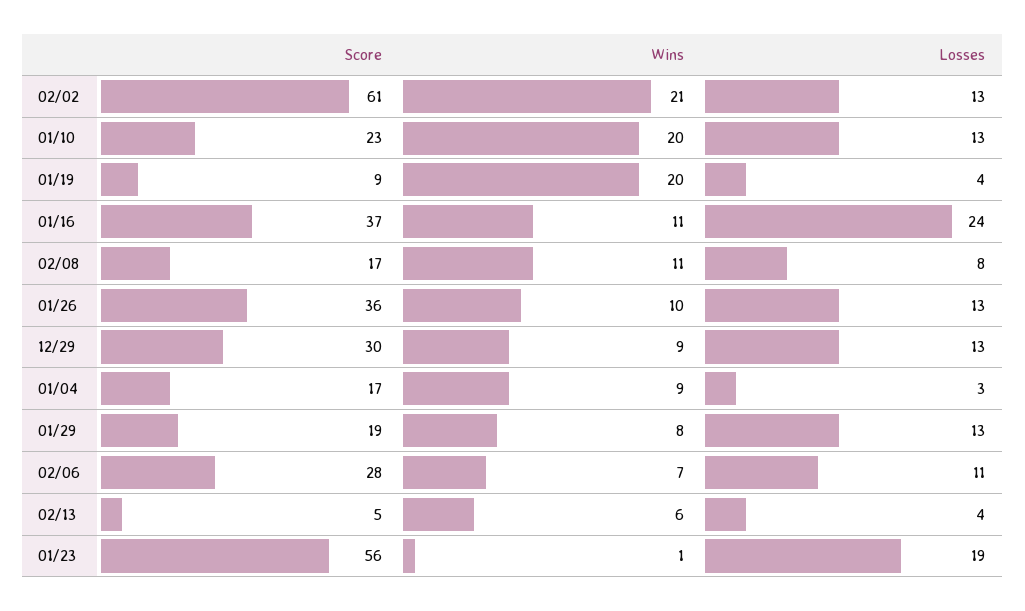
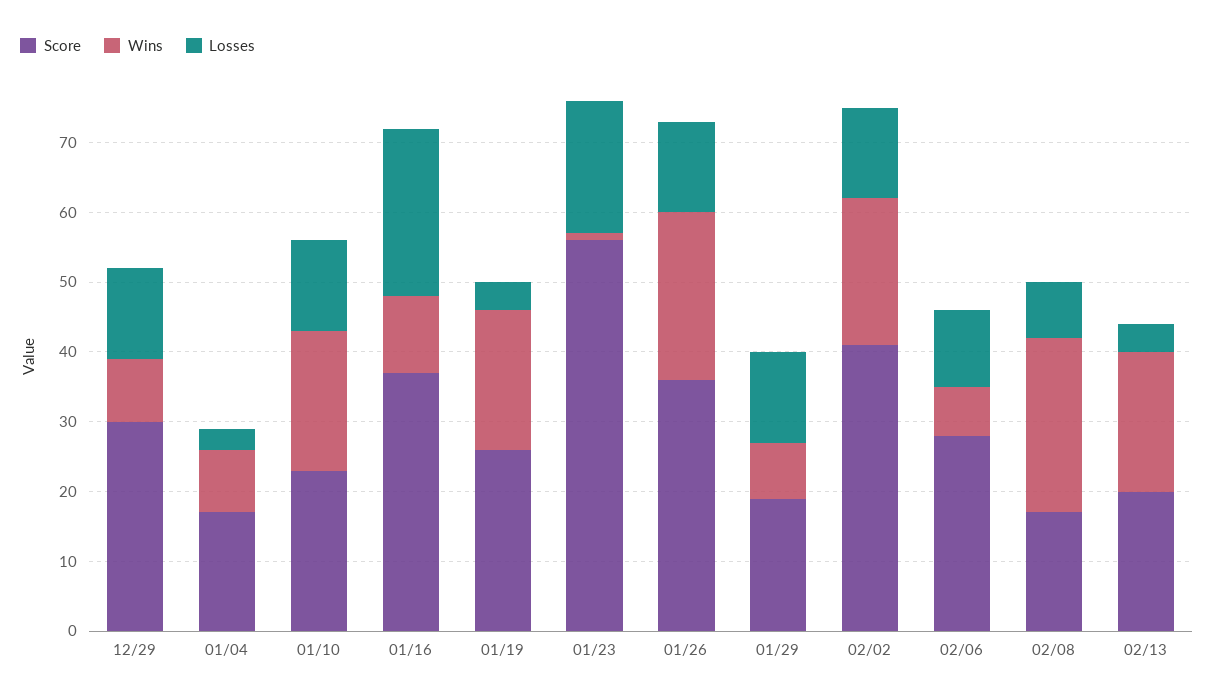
Score, 02/02: 61 -> 40
Score, 01/19: 9 -> 25
Wins, 02/08: 11 -> 25
Wins, 01/26: 10 -> 25
Score, 02/13: 5 -> 20
Wins, 02/13: 6 -> 20

